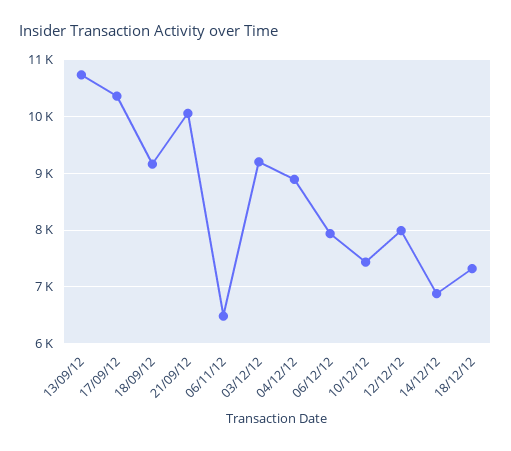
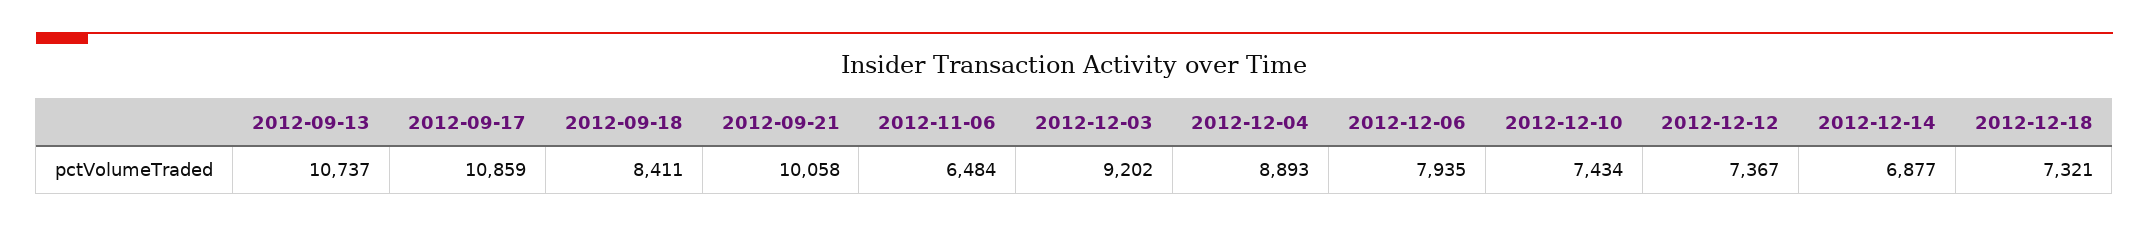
17/09/12: 10400 -> 10859
18/09/12: 9200 -> 8411
12/12/12: 8000 -> 7367

